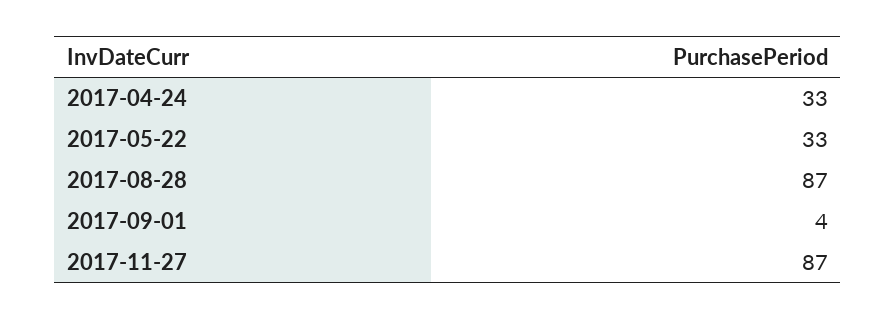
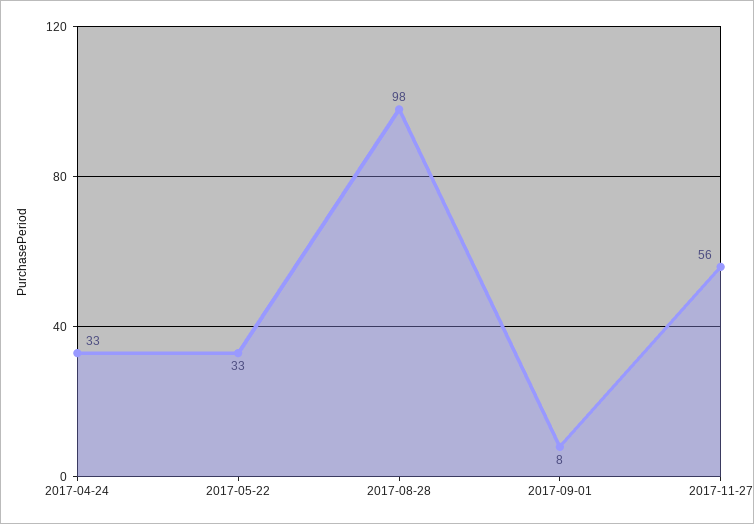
2017-08-28: 87 -> 98
2017-09-01: 4 -> 8
2017-11-27: 87 -> 56

